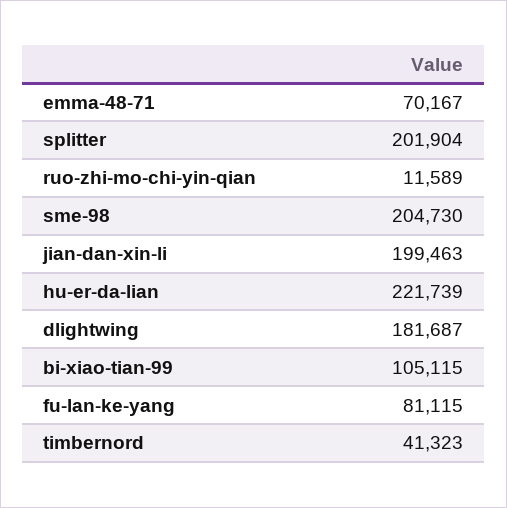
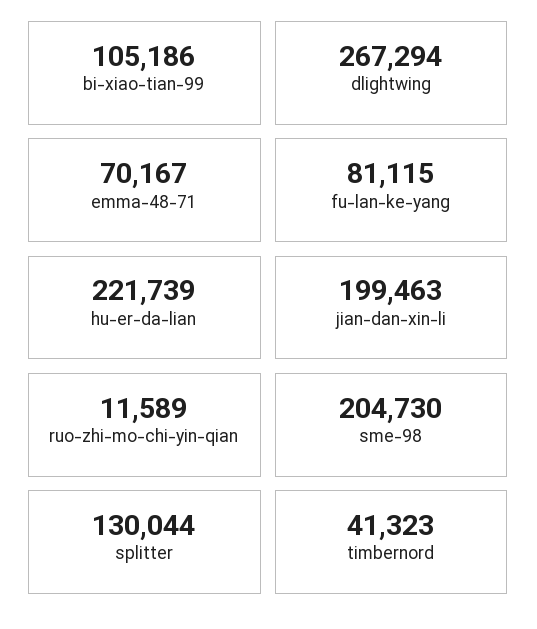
splitter: 201904 -> 130044
dlightwing: 181687 -> 267294
bi-xiao-tian-99: 105115 -> 105186

